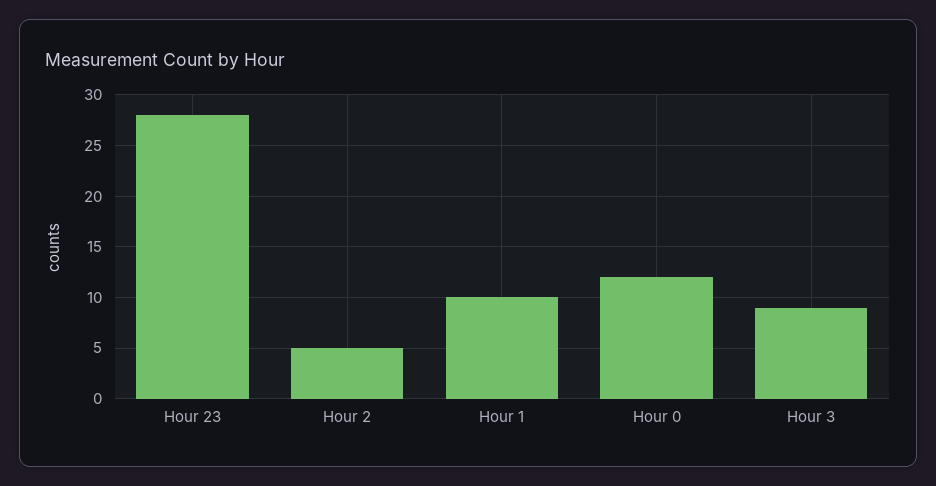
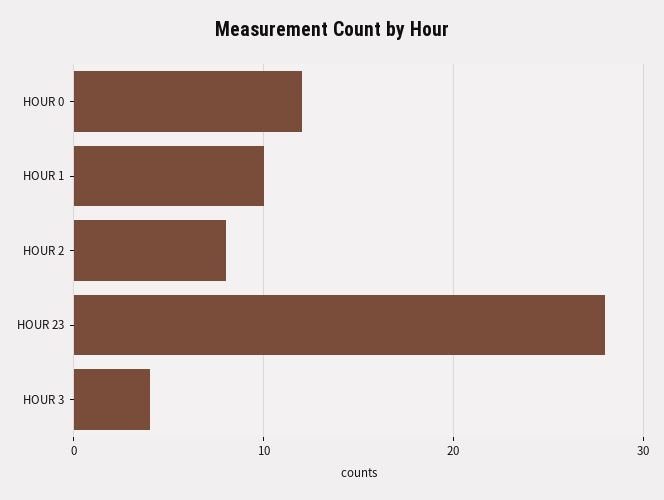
Hour 2: 5 -> 8
Hour 3: 9 -> 4

